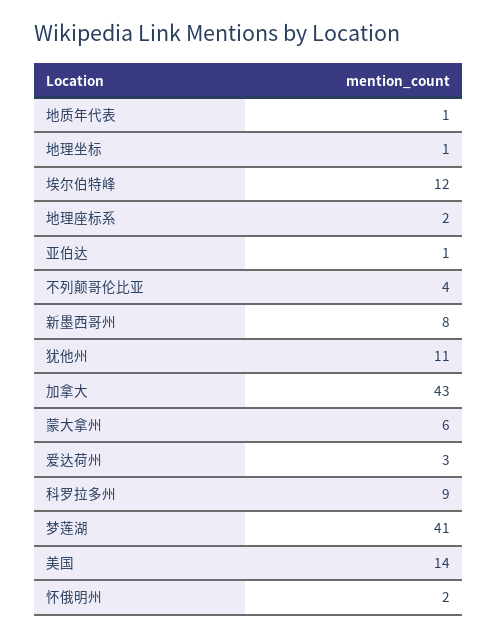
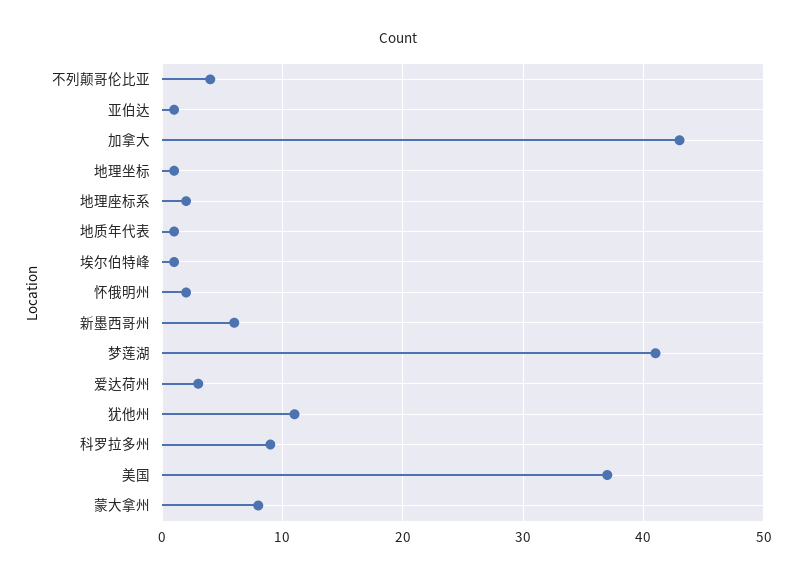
埃尔伯特峰: 12 -> 1
新墨西哥州: 8 -> 6
蒙大拿州: 6 -> 8
美国: 14 -> 37

